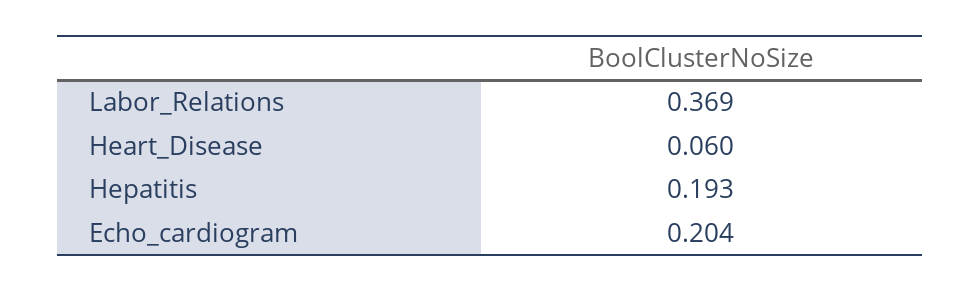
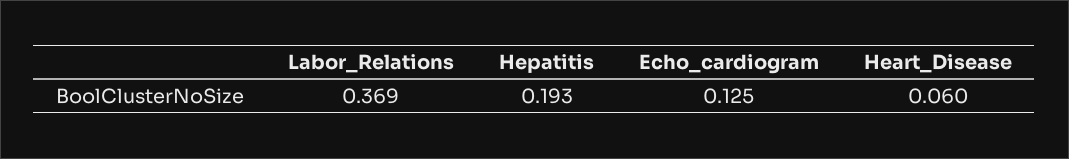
Echo_cardiogram: 0.204 -> 0.125

